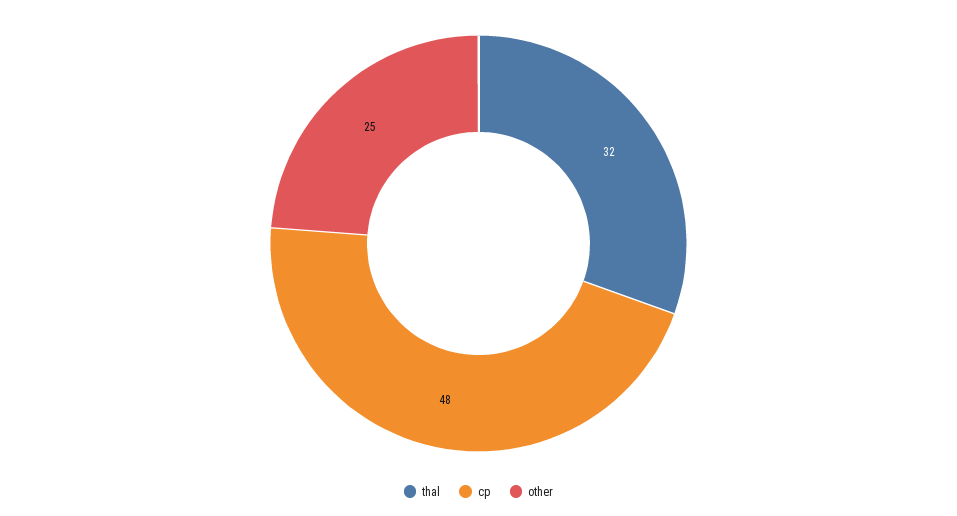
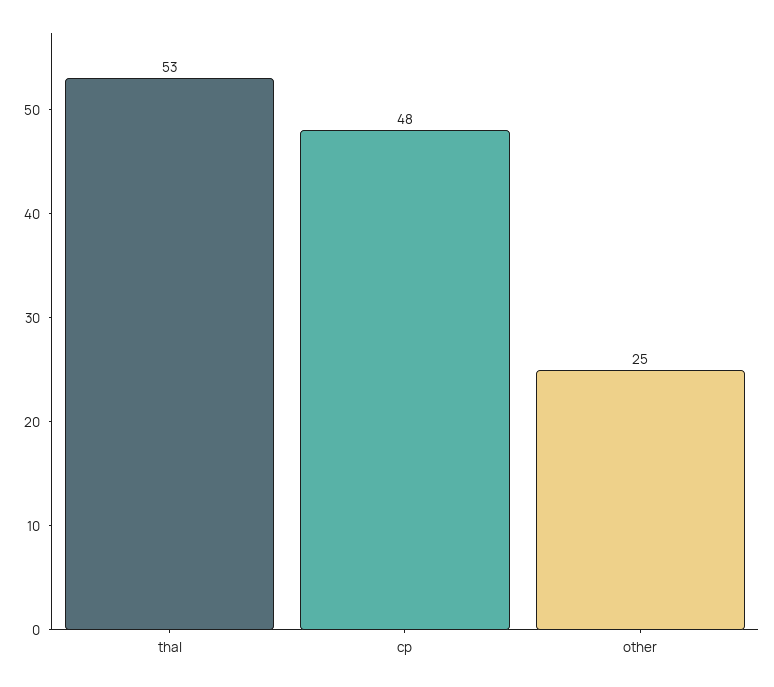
thal: 32 -> 53

